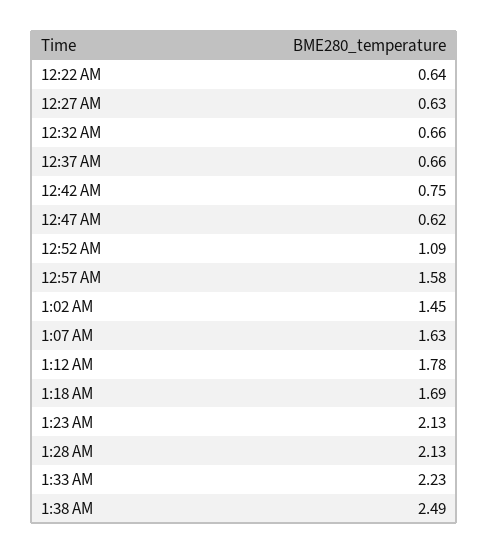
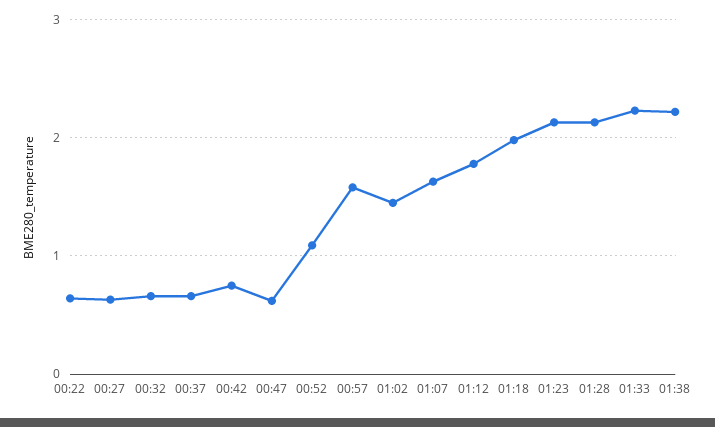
1:18 AM: 1.69 -> 2
1:38 AM: 2.49 -> 2.2

